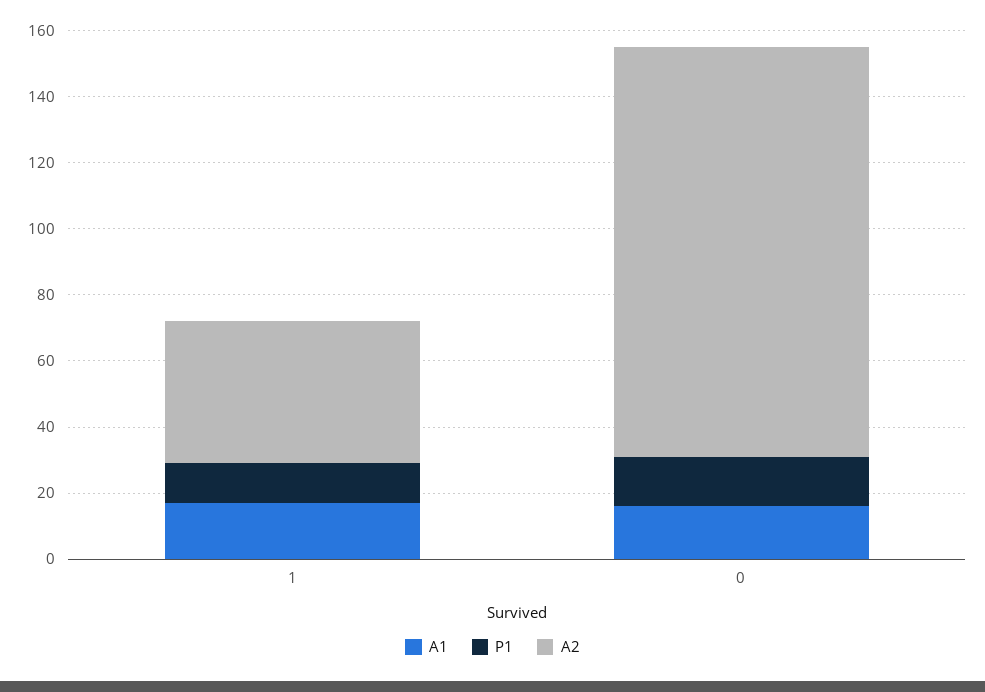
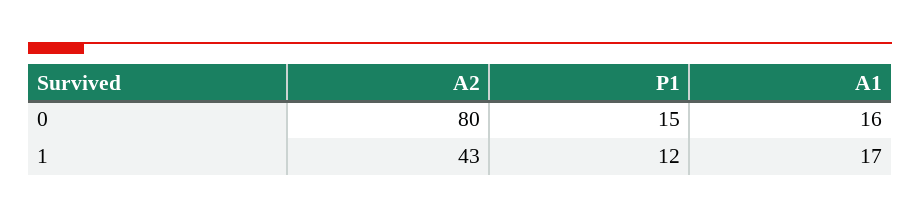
A2, 0: 125 -> 80

